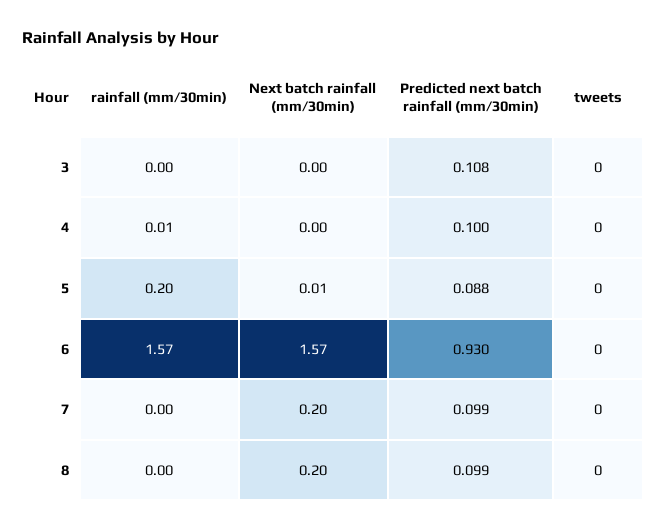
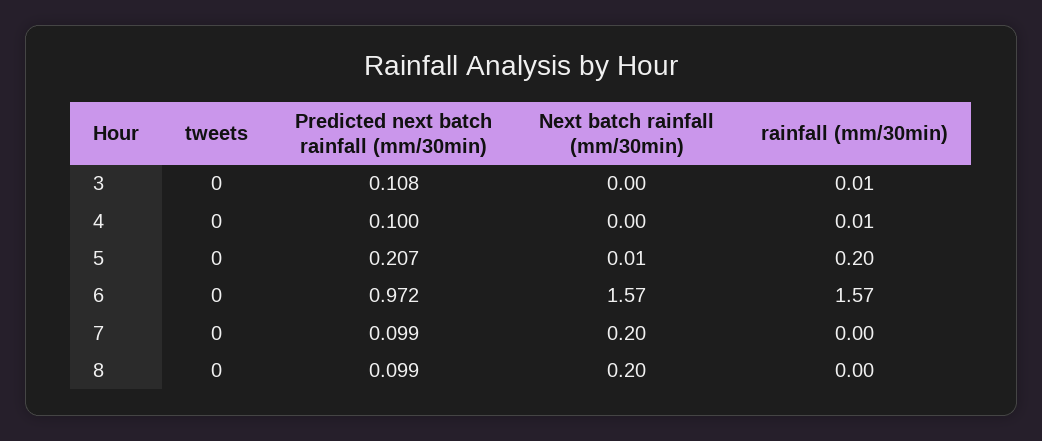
rainfall (mm/30min), 3: 0 -> 0.01
Predicted next batch rainfall (mm/30min), 5: 0.088 -> 0.207
Predicted next batch rainfall (mm/30min), 6: 0.93 -> 0.972

